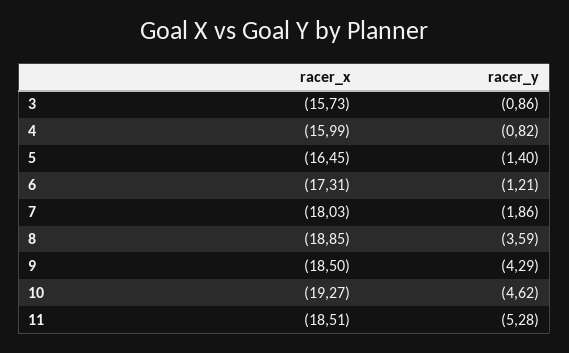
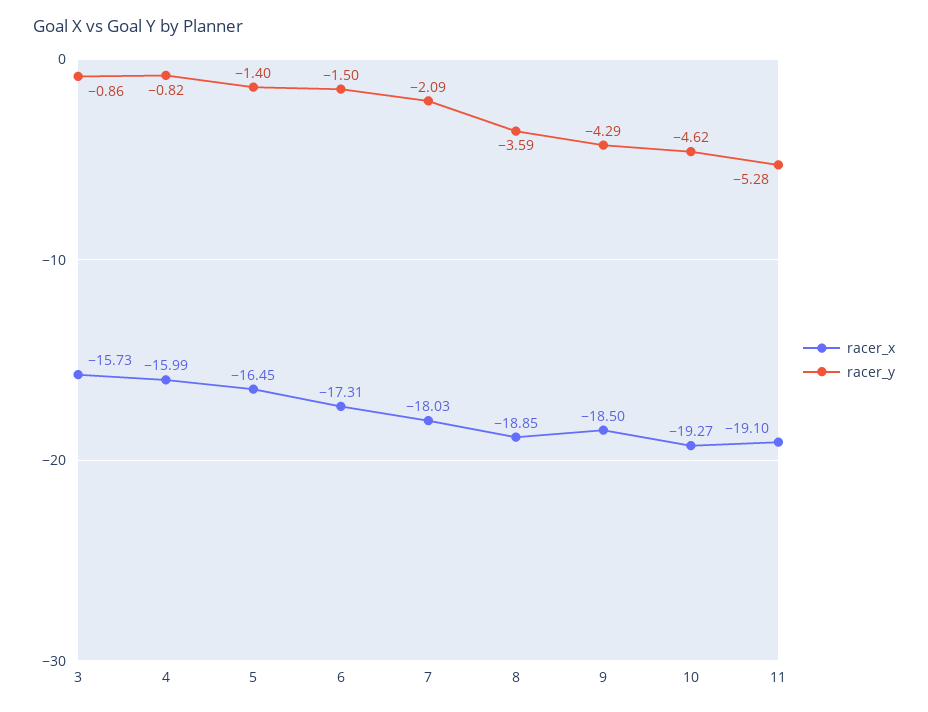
racer_y, 6: -1.21 -> -1.5
racer_y, 7: -1.86 -> -2.09
racer_x, 11: -18.51 -> -19.1

